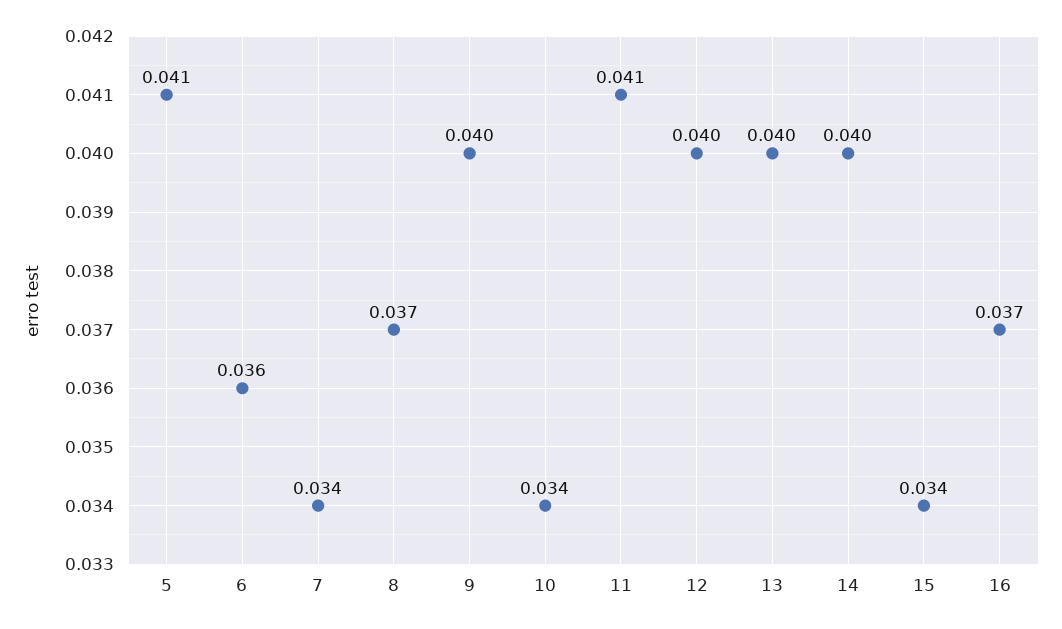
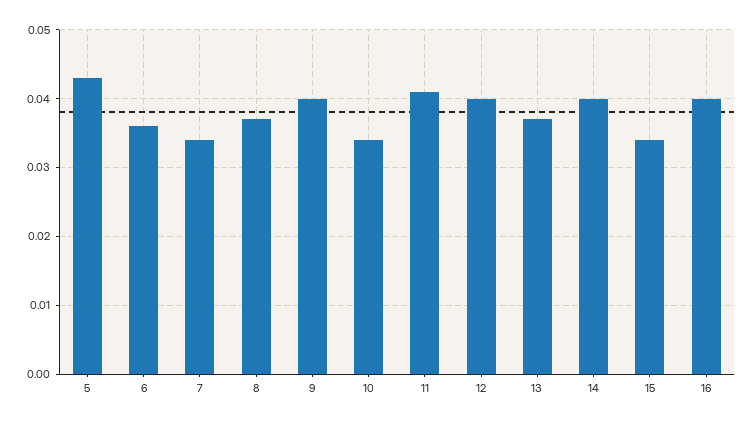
5: 0.041 -> 0.043
13: 0.04 -> 0.037
16: 0.037 -> 0.04

